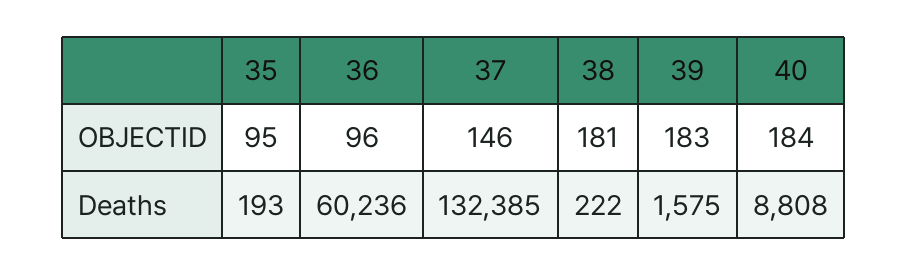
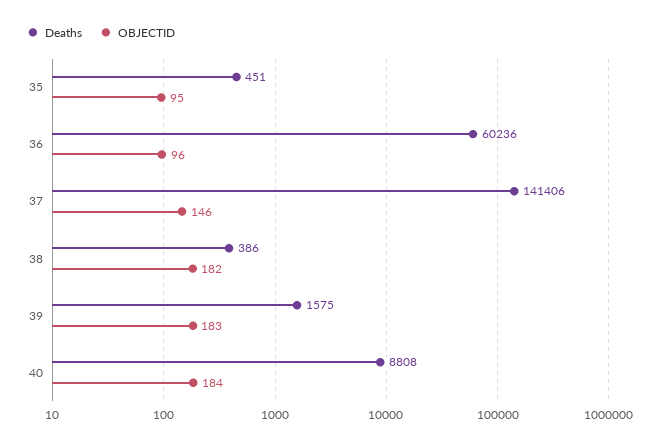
OBJECTID, 38: 181 -> 182
Deaths, 35: 193 -> 451
Deaths, 37: 132385 -> 141406
Deaths, 38: 222 -> 386

